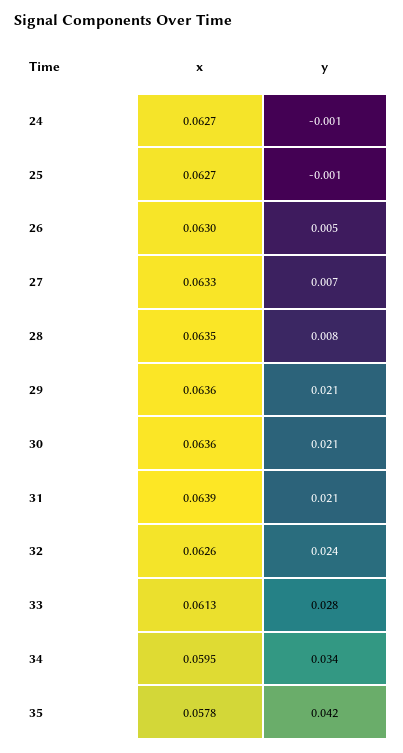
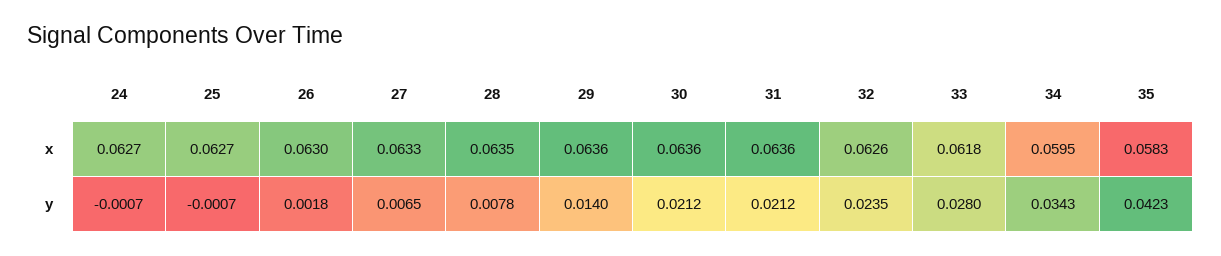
y, 26: 0.005 -> 0.0018
y, 29: 0.021 -> 0.014
x, 31: 0.0639 -> 0.0636
x, 33: 0.0613 -> 0.0618
x, 35: 0.0578 -> 0.0583

